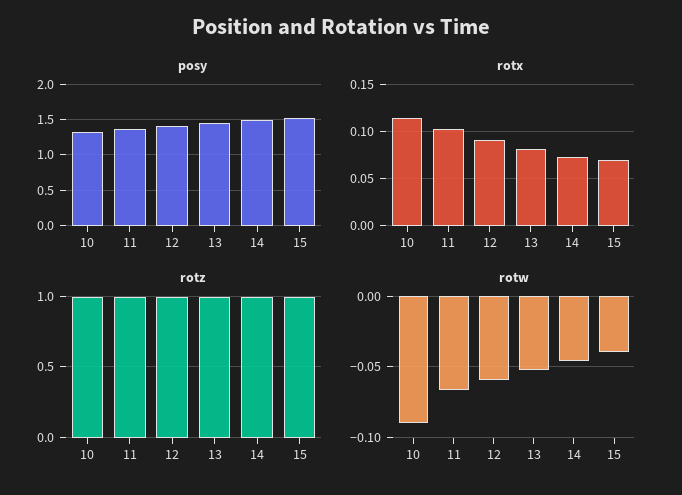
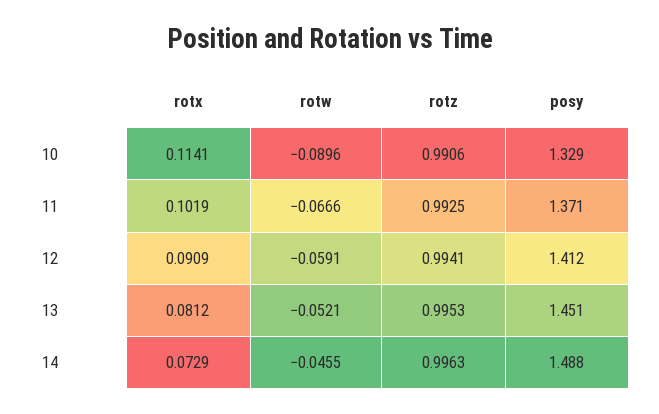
posy, 15: 1.5 -> none
rotx, 15: 0.07 -> none
rotz, 15: 1 -> none
rotw, 15: -0.04 -> none

